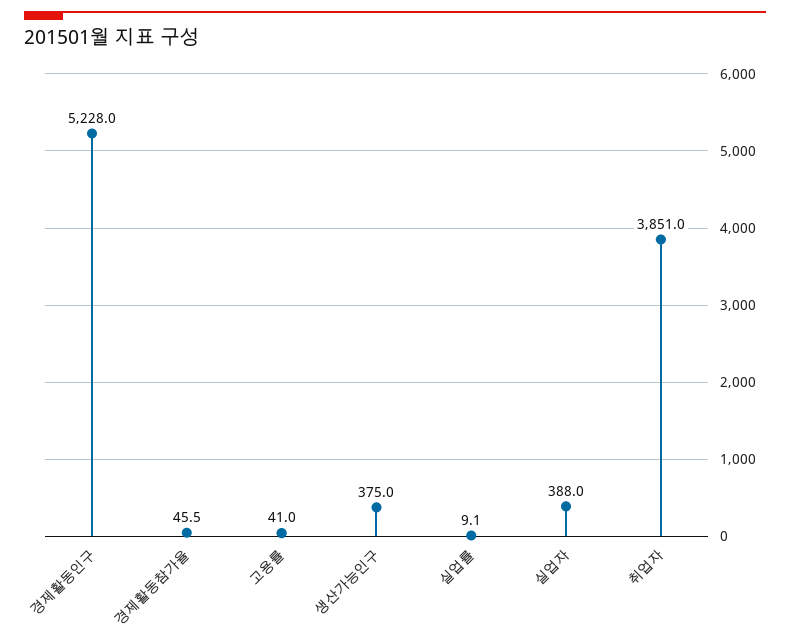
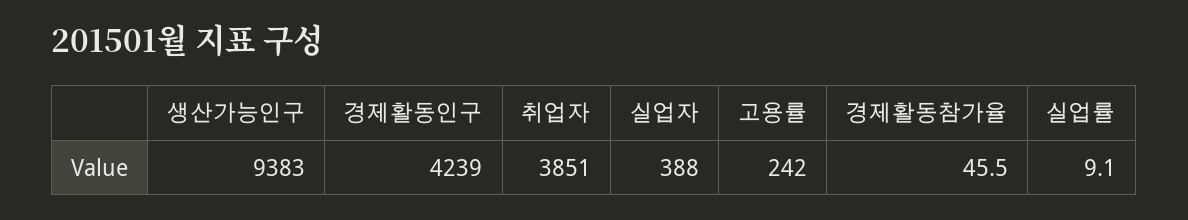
경제활동인구: 5228 -> 4239
고용률: 41 -> 242
생산가능인구: 375 -> 9383

